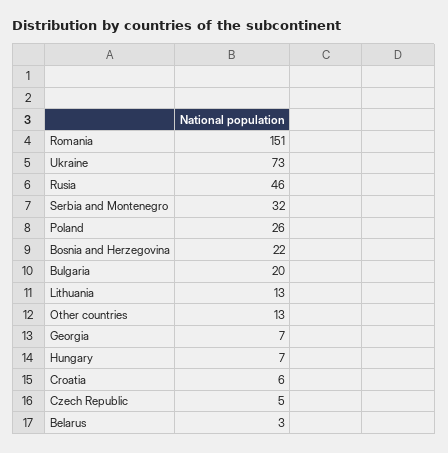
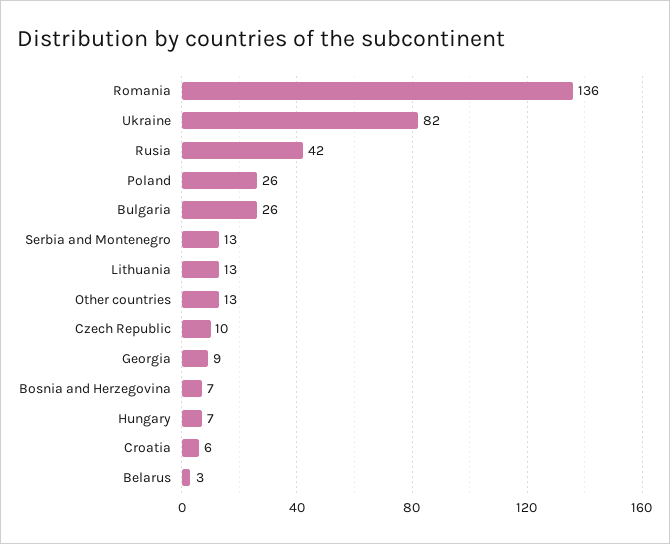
Romania: 151 -> 136
Ukraine: 73 -> 82
Rusia: 46 -> 42
Serbia and Montenegro: 32 -> 13
Bosnia and Herzegovina: 22 -> 7
Bulgaria: 20 -> 26
Georgia: 7 -> 9
Czech Republic: 5 -> 10

